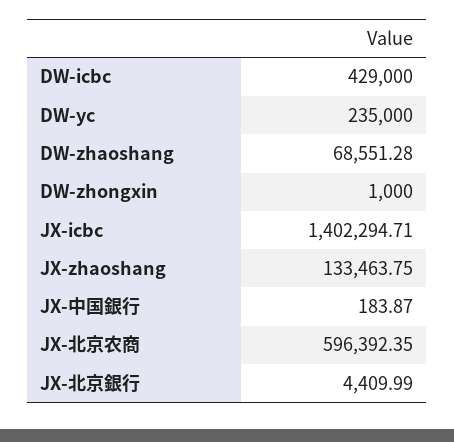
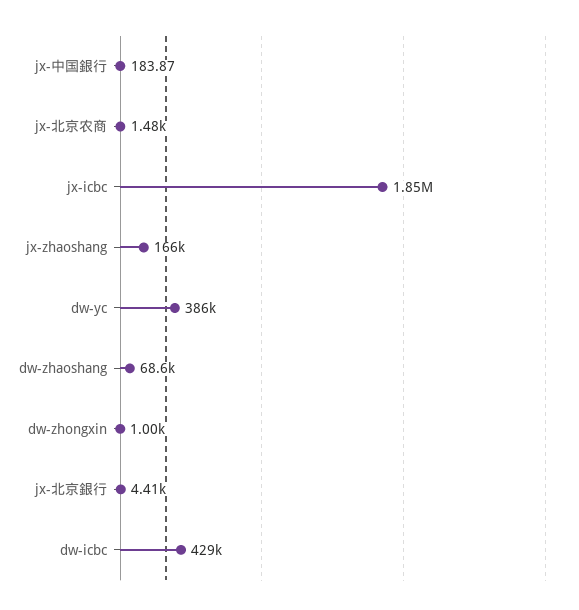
DW-yc: 235000 -> 386000
JX-icbc: 1402294.71 -> 1850000
JX-zhaoshang: 133463.75 -> 166000
JX-北京农商: 596392.35 -> 1480

